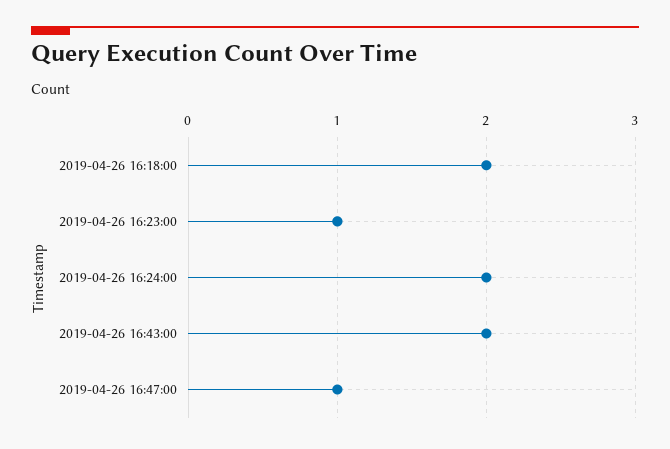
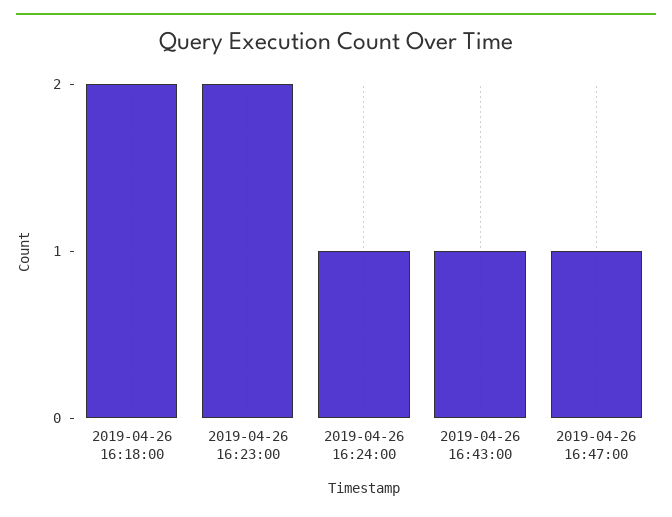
2019-04-26 16:23:00: 1 -> 2
2019-04-26 16:24:00: 2 -> 1
2019-04-26 16:43:00: 2 -> 1

